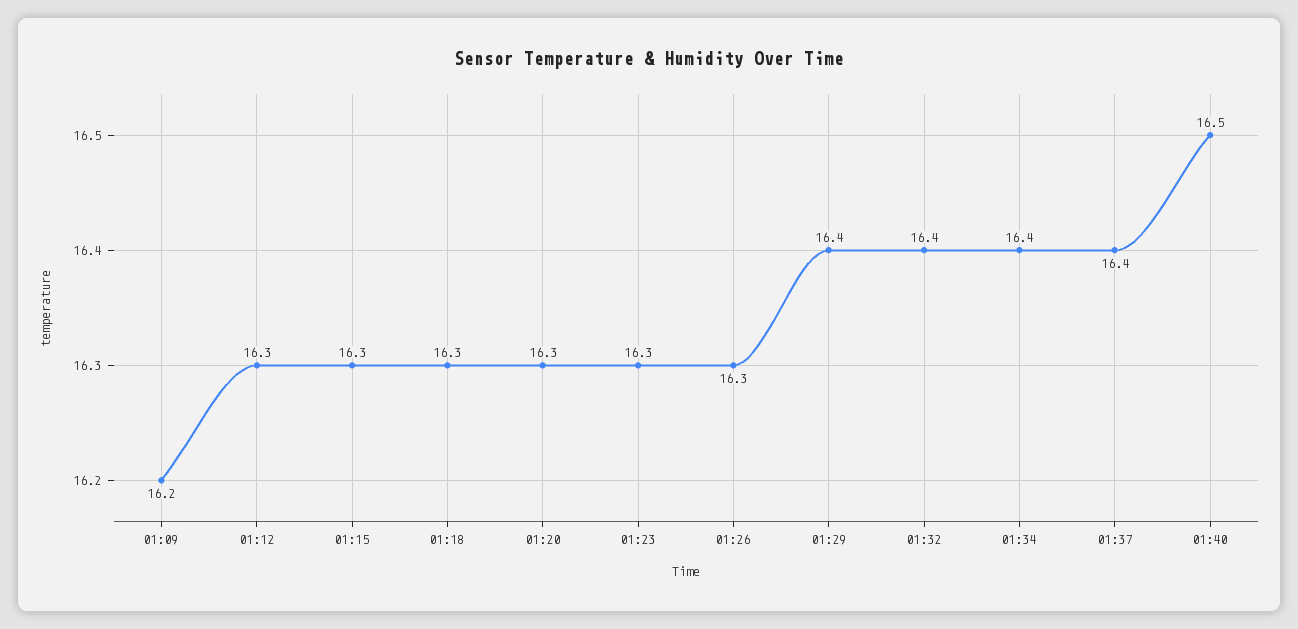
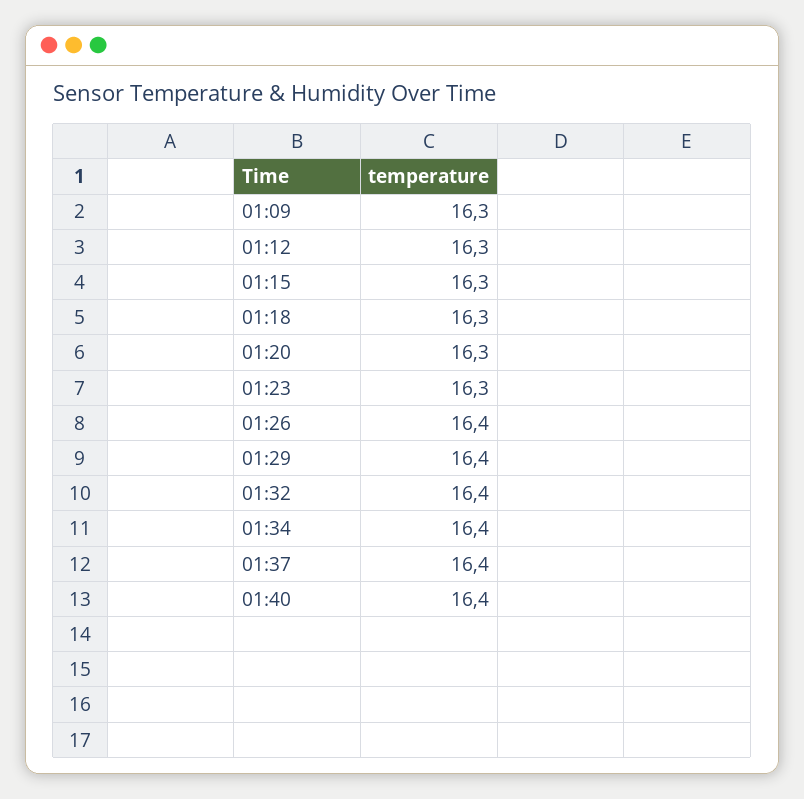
01:09: 16.2 -> 16.3
01:26: 16.3 -> 16.4
01:40: 16.5 -> 16.4

